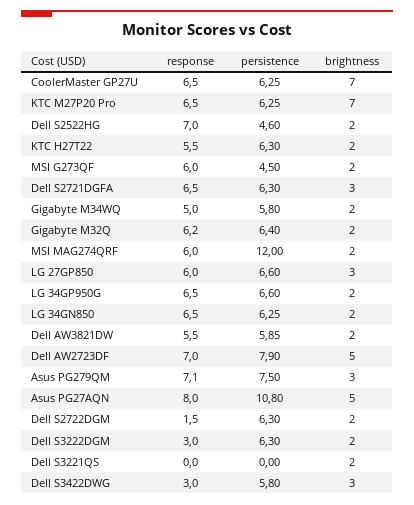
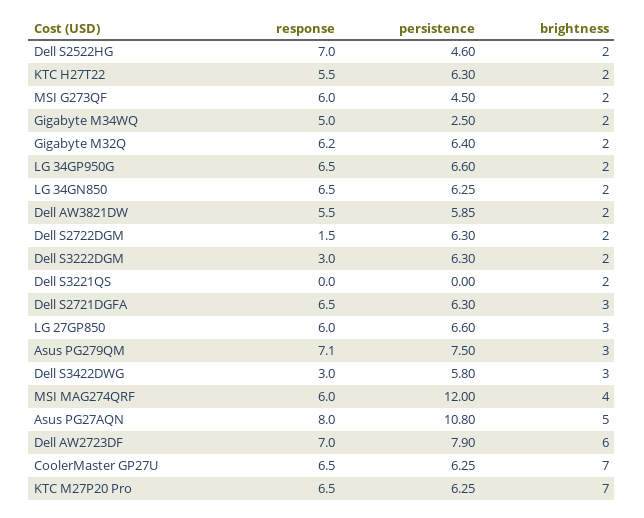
persistence, Gigabyte M34WQ: 5.8 -> 2.5
brightness, MSI MAG274QRF: 2 -> 4
brightness, Dell AW2723DF: 5 -> 6

